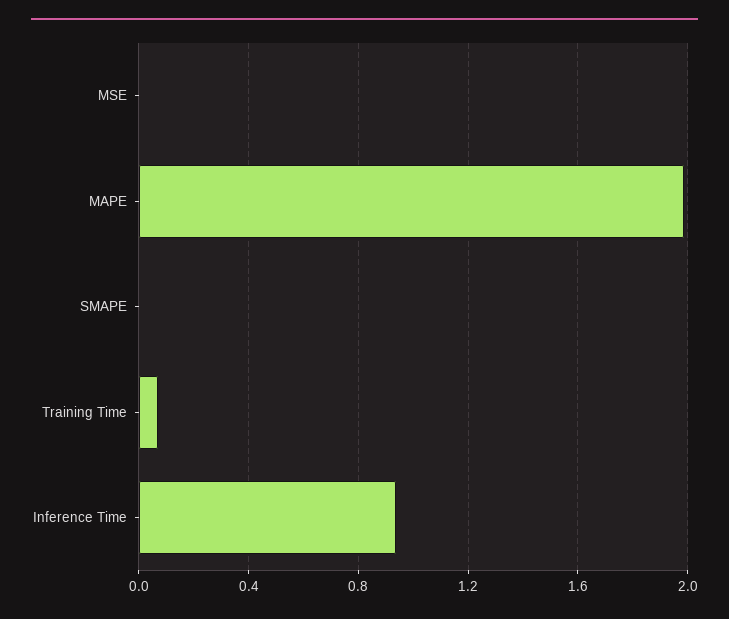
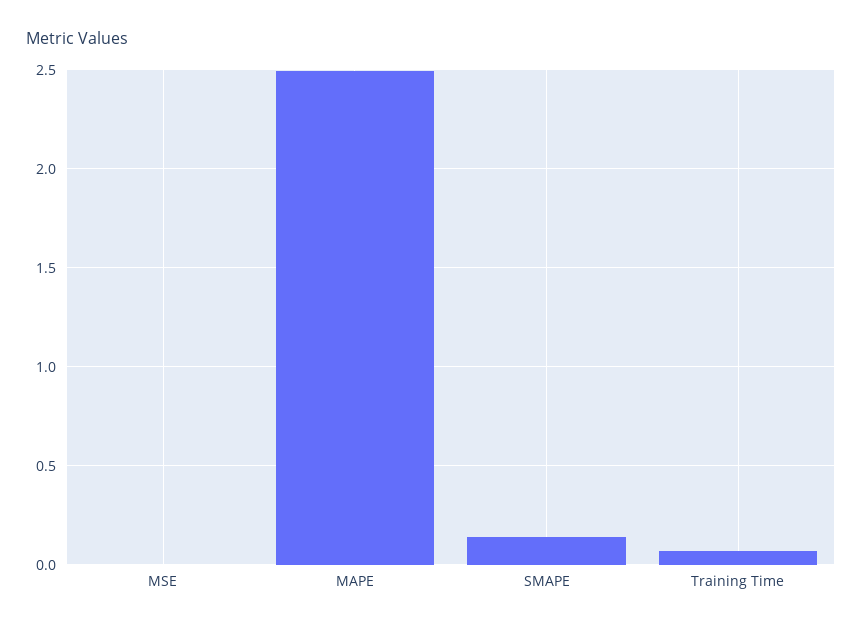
MAPE: 2 -> 2.5
SMAPE: 0 -> 0.15
Inference Time: 0.95 -> none

